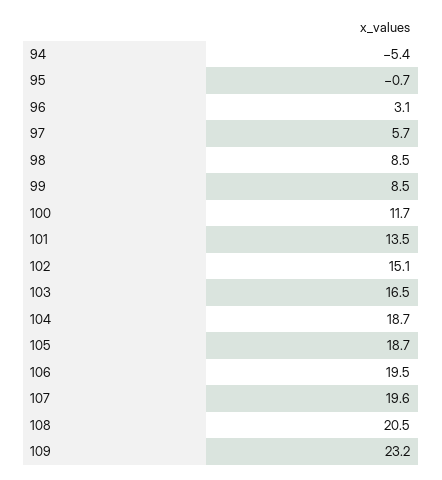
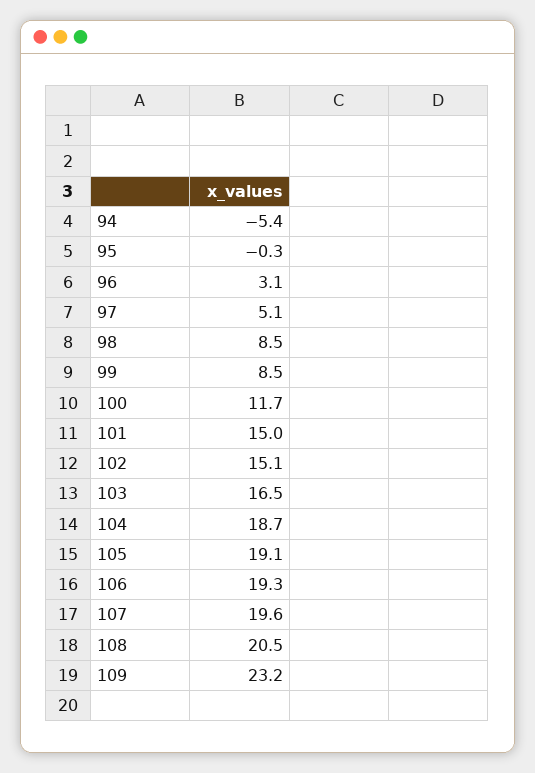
95: -0.7 -> -0.3
97: 5.7 -> 5.1
101: 13.5 -> 15
105: 18.7 -> 19.1
106: 19.5 -> 19.3

